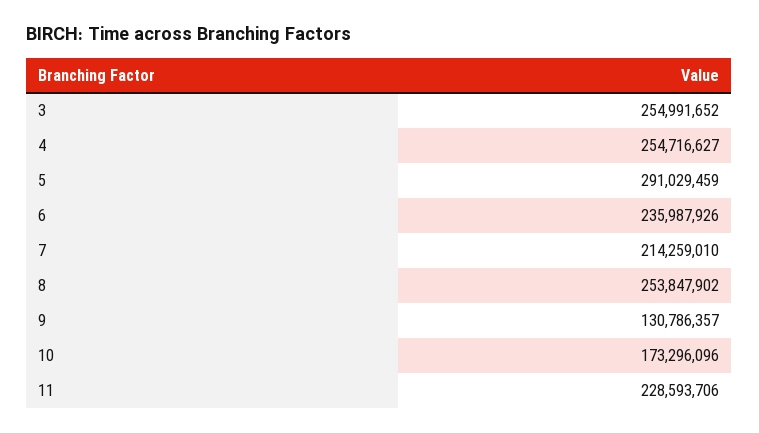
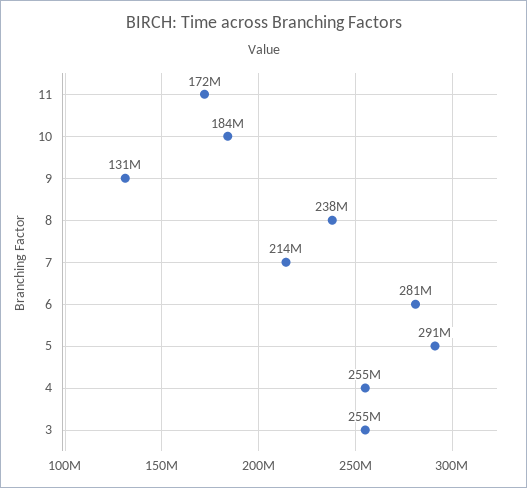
6: 235987926 -> 281000000
8: 253847902 -> 238000000
10: 173296096 -> 184000000
11: 228593706 -> 172000000

